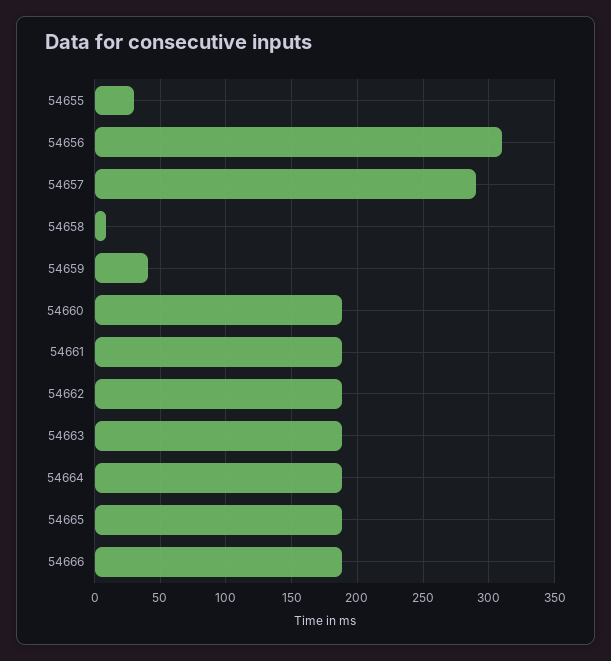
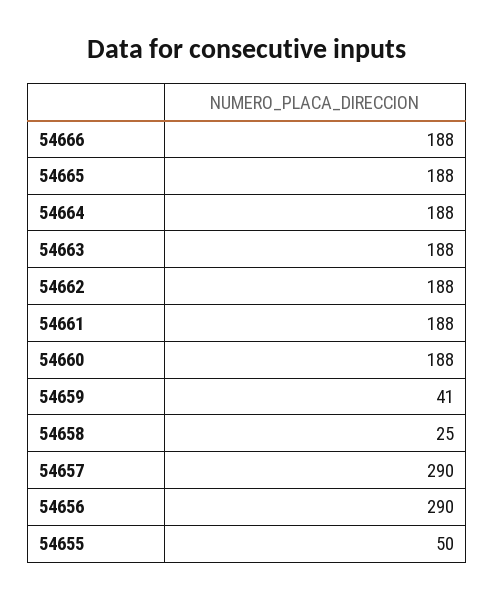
54655: 30 -> 50
54656: 310 -> 290
54658: 10 -> 25

